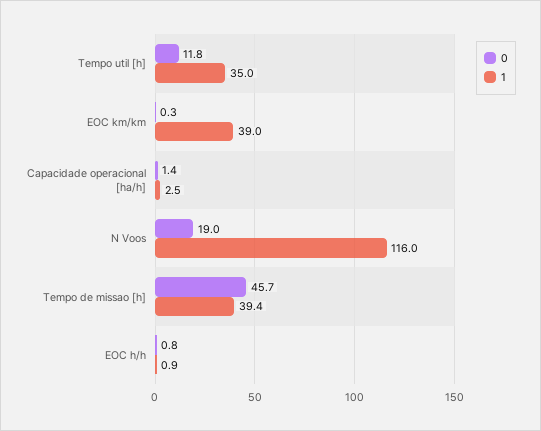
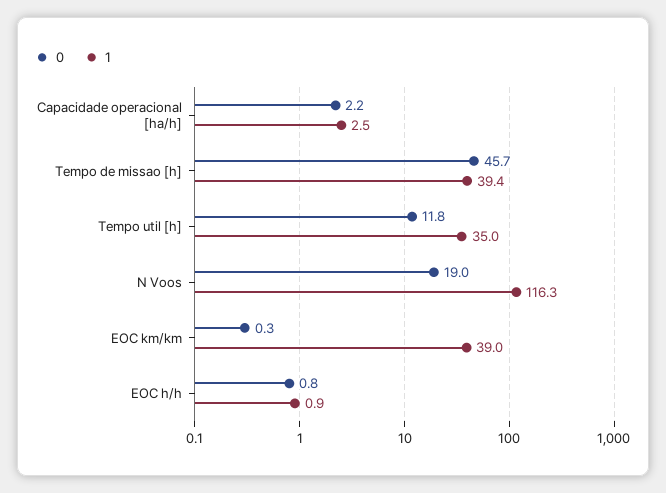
0, Capacidade operacional [ha/h]: 1.4 -> 2.2
1, N Voos: 116 -> 116.3

